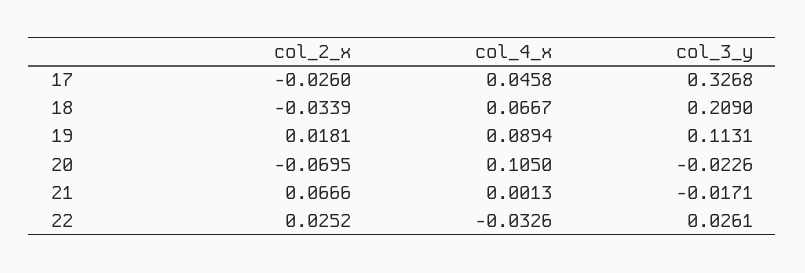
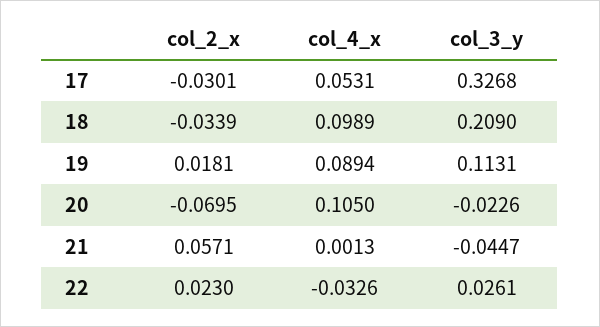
col_2_x, 17: -0.026 -> -0.0301
col_4_x, 17: 0.0458 -> 0.0531
col_4_x, 18: 0.0667 -> 0.0989
col_2_x, 21: 0.0666 -> 0.0571
col_3_y, 21: -0.0171 -> -0.0447
col_2_x, 22: 0.0252 -> 0.023

